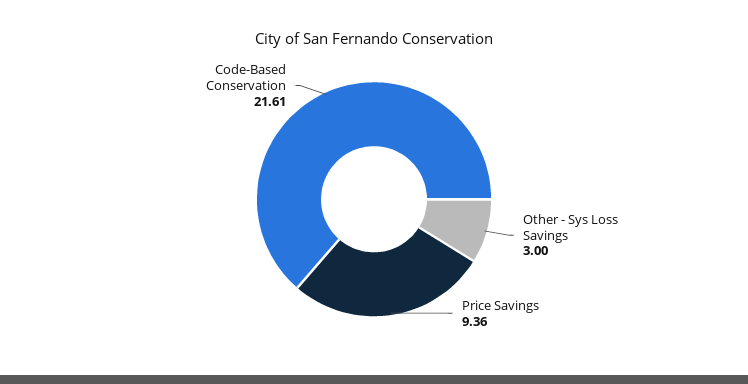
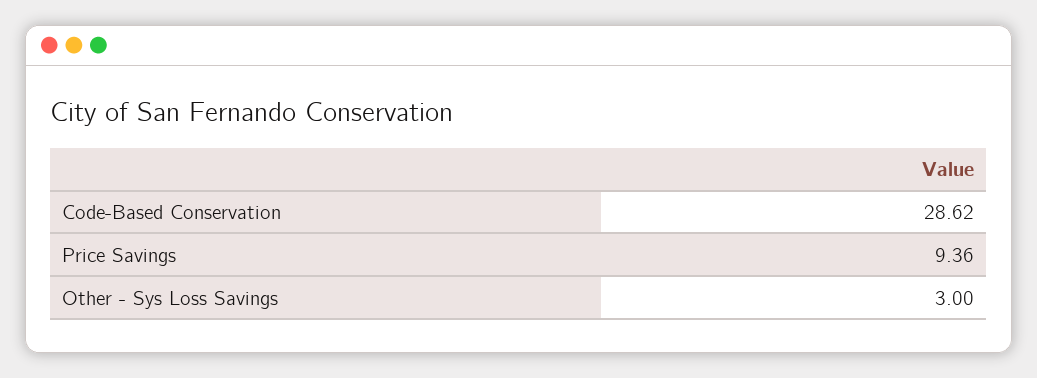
Code-Based Conservation: 21.61 -> 28.62

